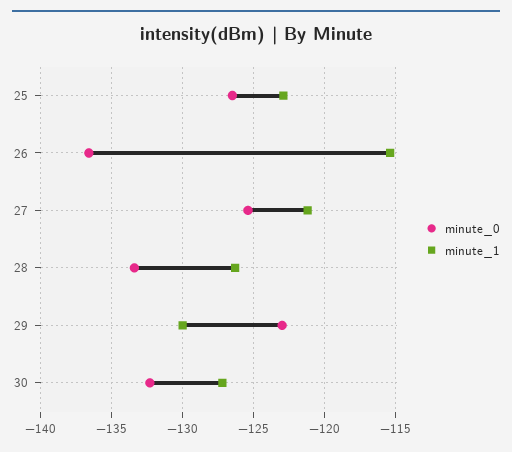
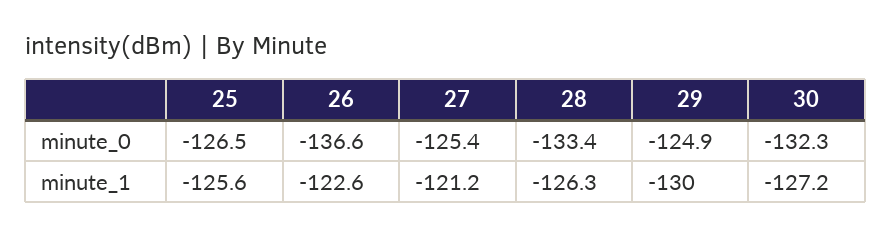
minute_1, 25: -123 -> -125.6
minute_1, 26: -115.5 -> -122.6
minute_0, 29: -123 -> -124.9

